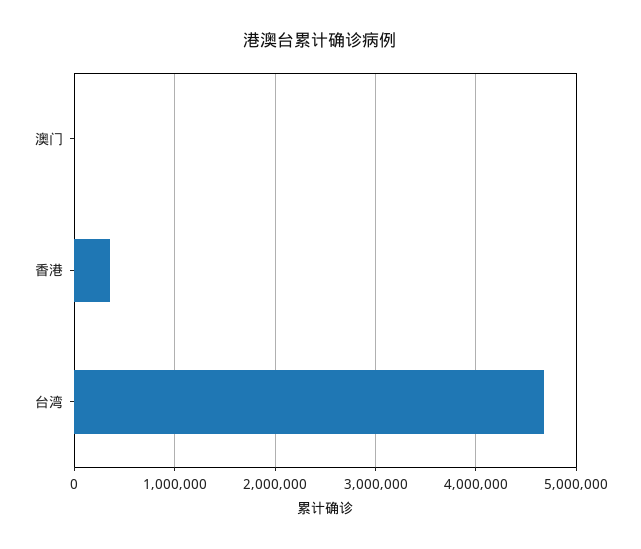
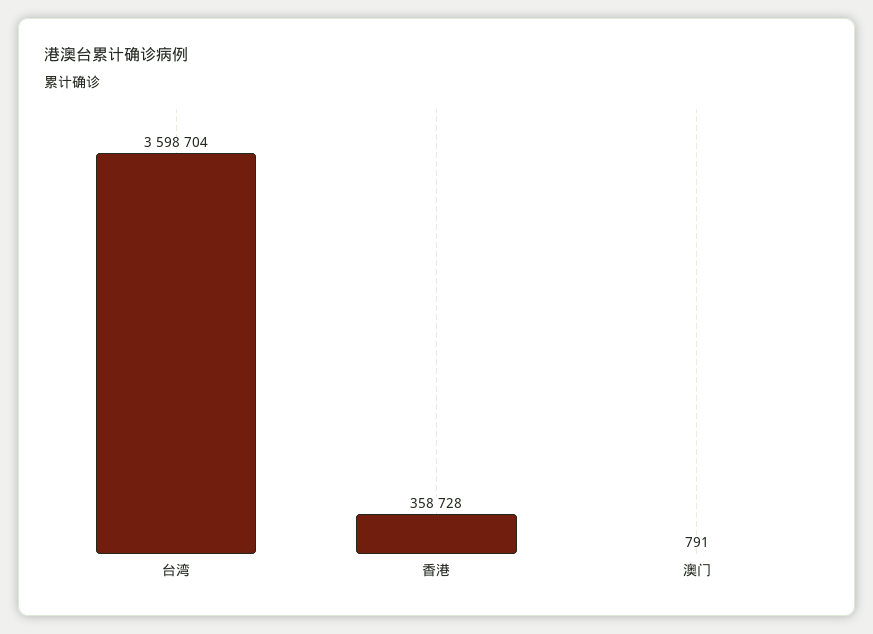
台湾: 4700000 -> 3598704

